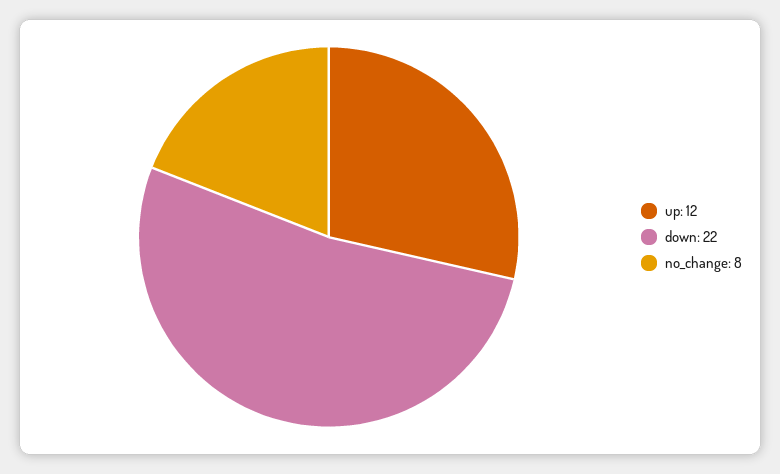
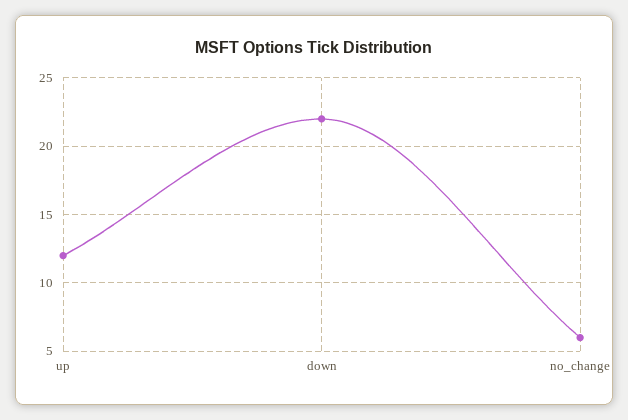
no_change: 8 -> 6

